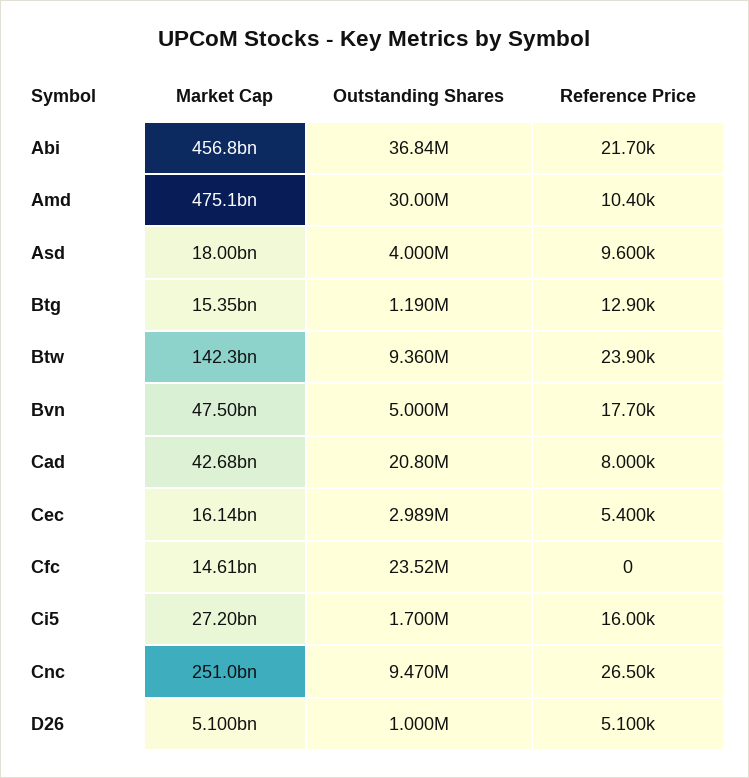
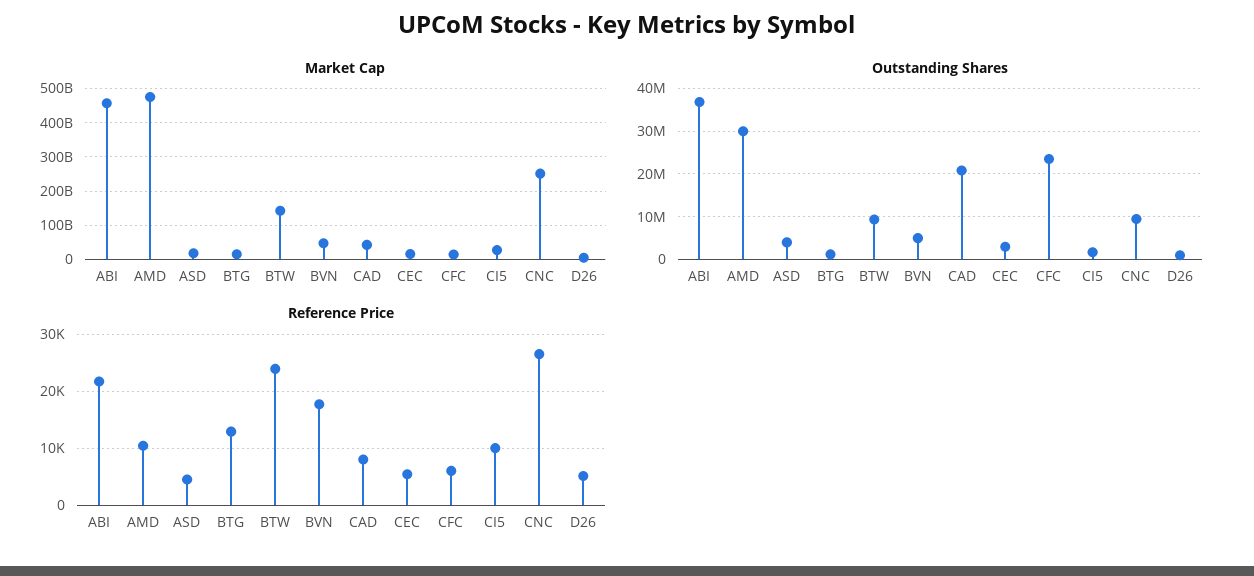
Reference Price, Asd: 9600 -> 4000
Reference Price, Cfc: 0 -> 6000
Reference Price, Ci5: 16000 -> 10000

